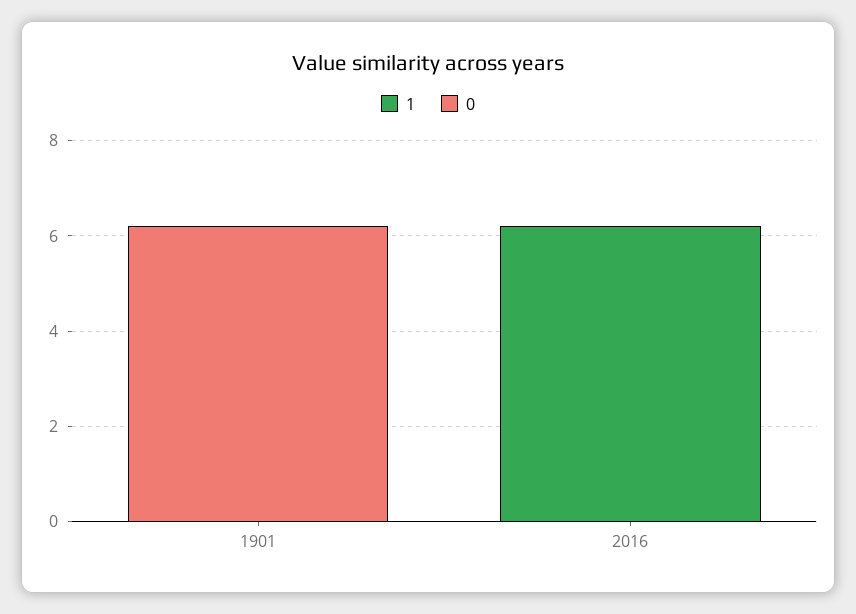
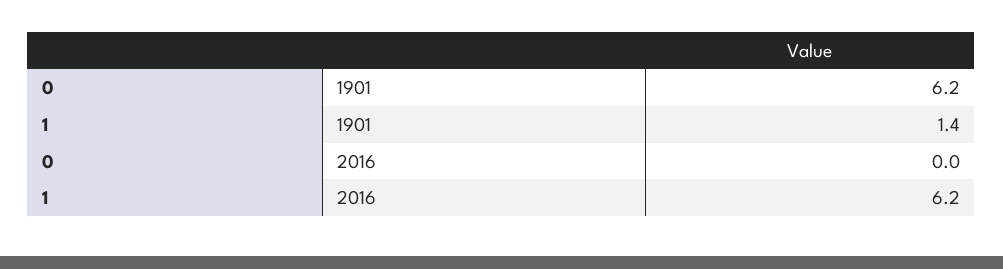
1, 1901: 0 -> 1.4

